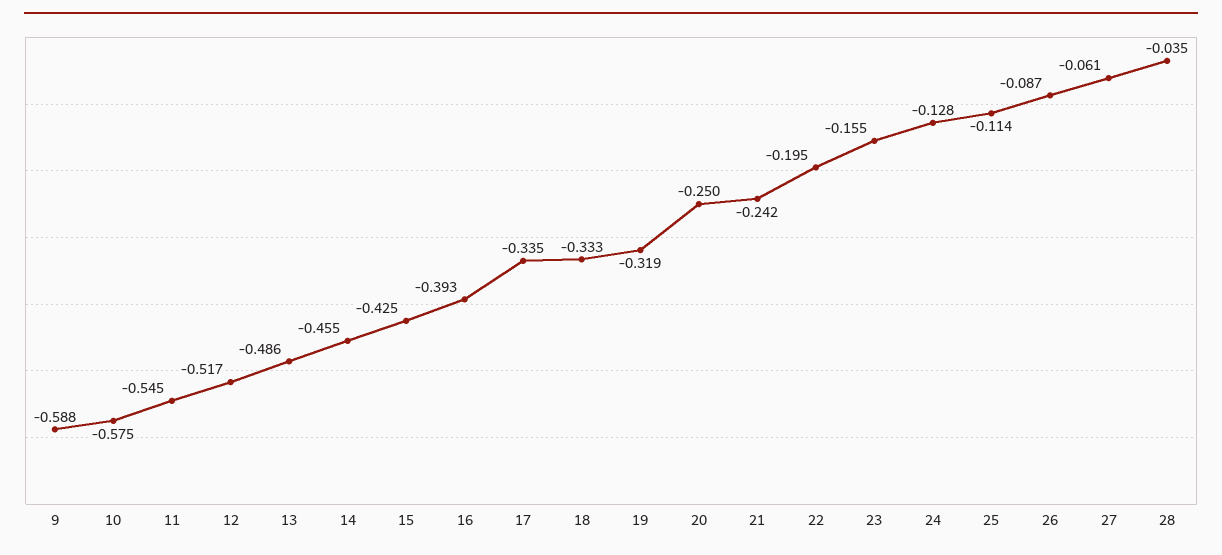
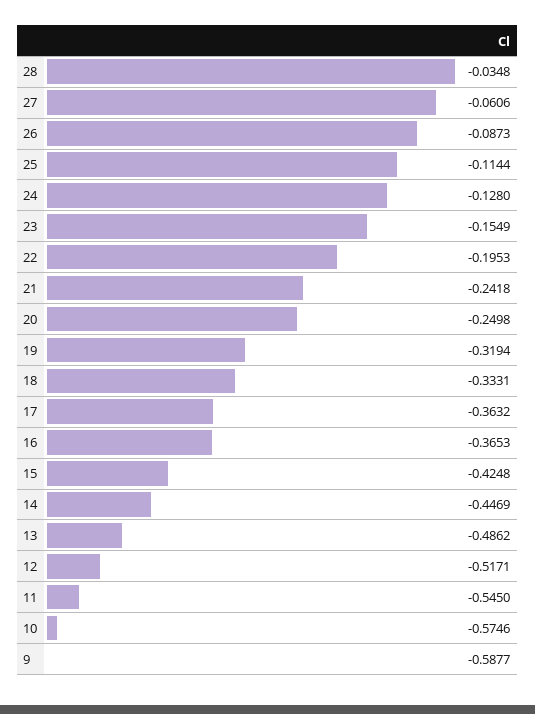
14: -0.455 -> -0.4469
16: -0.393 -> -0.3653
17: -0.335 -> -0.3632

